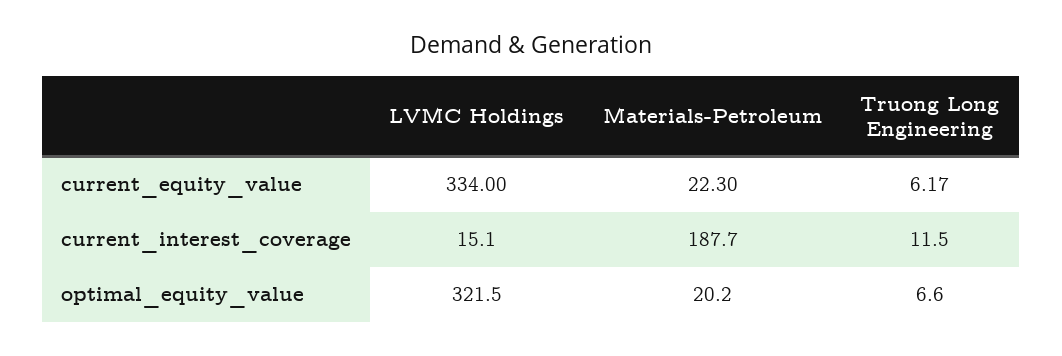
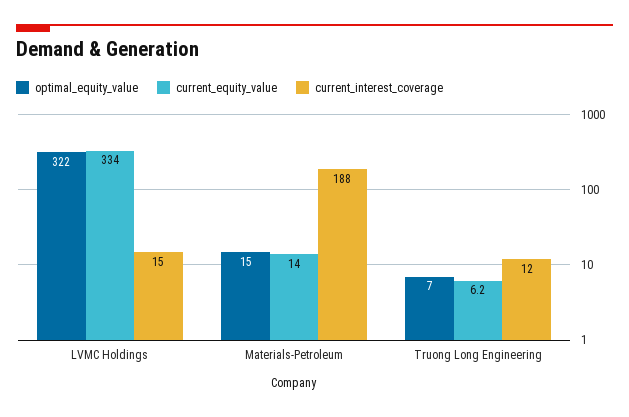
current_equity_value, Materials-Petroleum: 22.3 -> 14
optimal_equity_value, Materials-Petroleum: 20.2 -> 15

